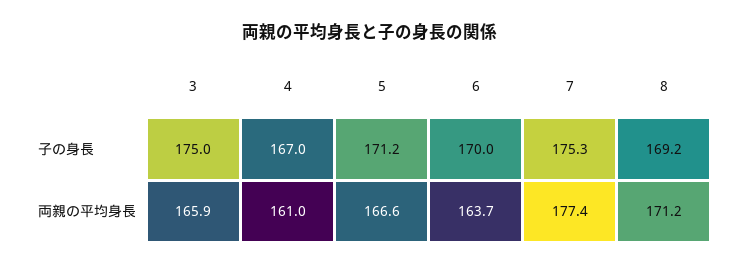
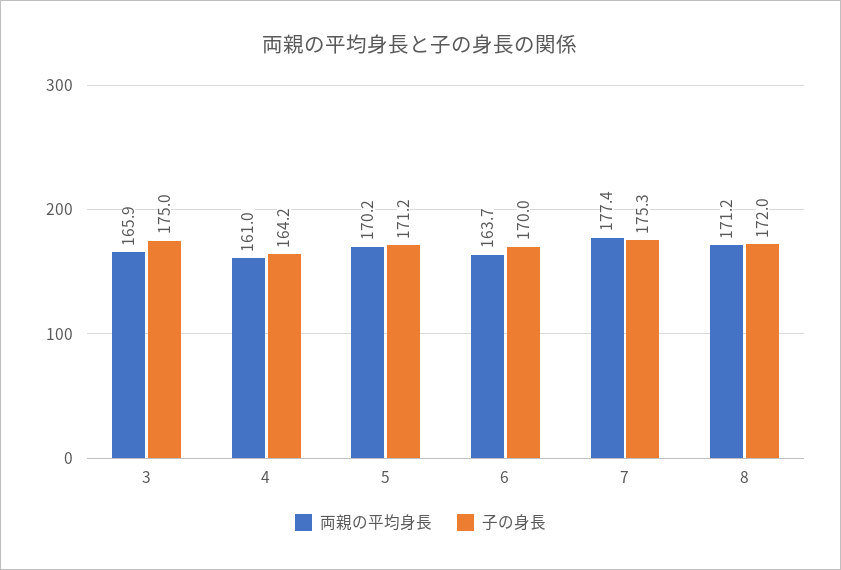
子の身長, 4: 167 -> 164.2
子の身長, 8: 169.2 -> 172
両親の平均身長, 5: 166.6 -> 170.2

